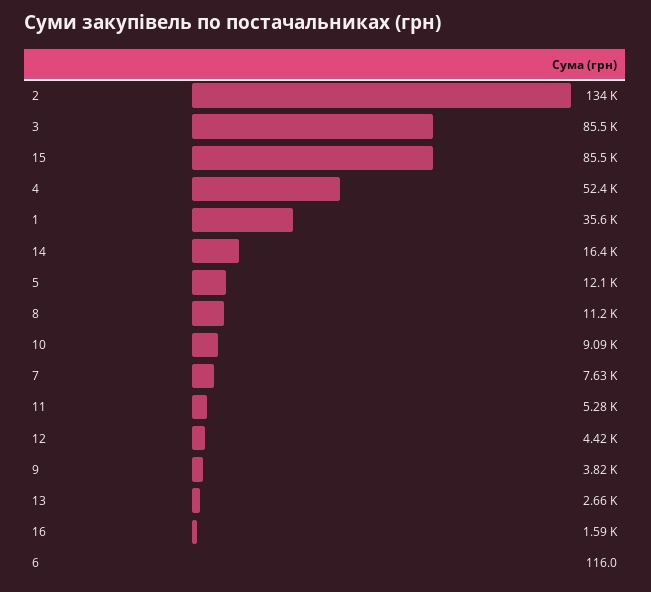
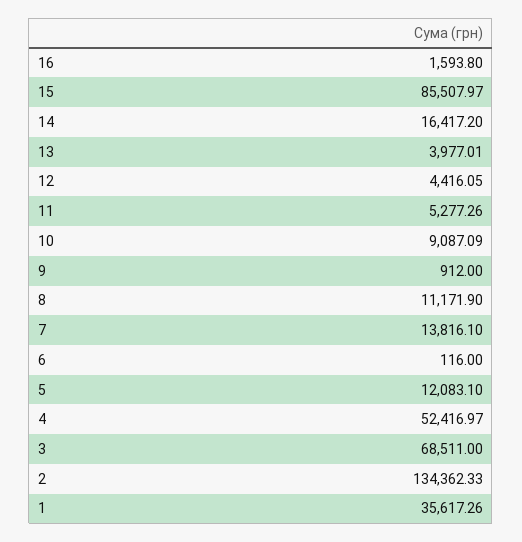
3: 85500 -> 68511
7: 7630 -> 13816.1
9: 3820 -> 912
13: 2660 -> 3977.01

